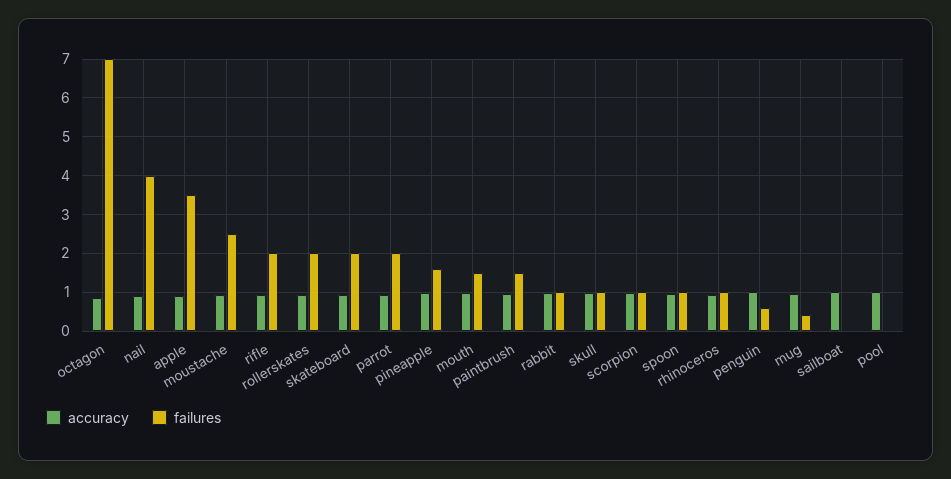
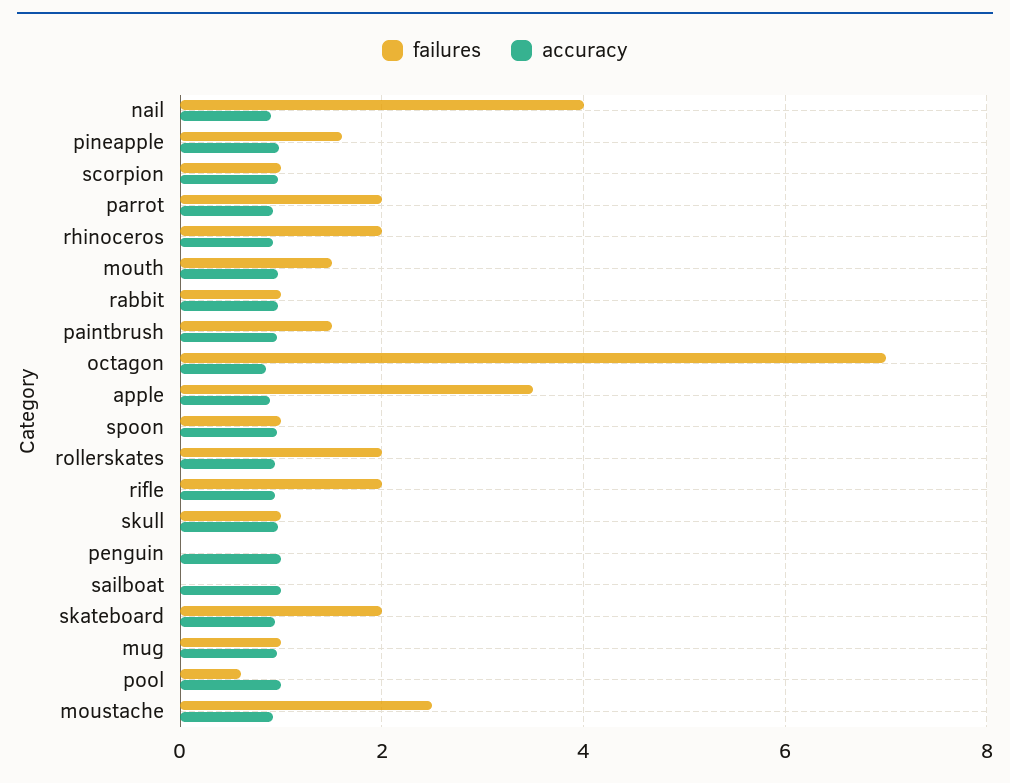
failures, rhinoceros: 1 -> 2
failures, penguin: 0.6 -> 0
failures, mug: 0.4 -> 1
failures, pool: 0 -> 0.6

